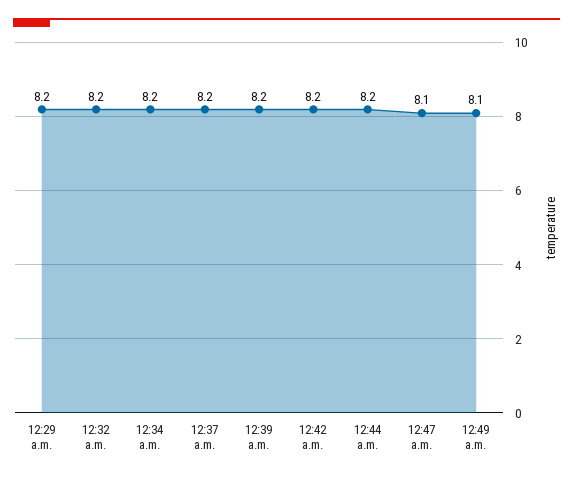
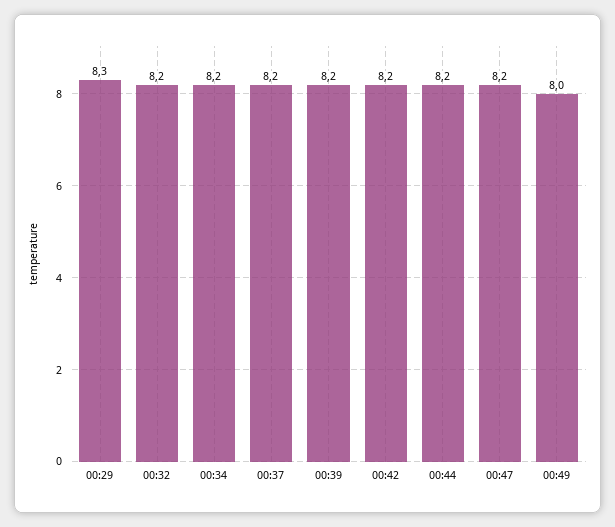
12:29 a.m.: 8.2 -> 8.3
12:47 a.m.: 8.1 -> 8.2
12:49 a.m.: 8.1 -> 8

